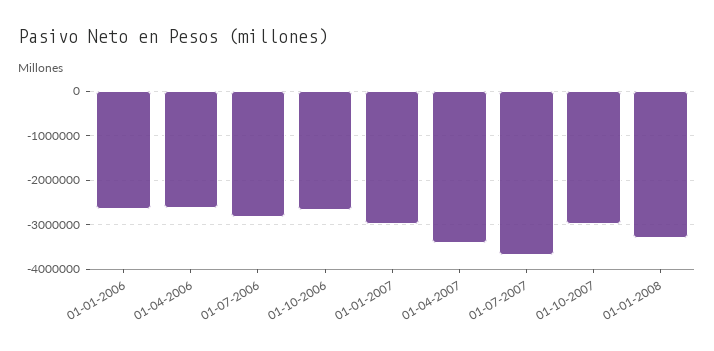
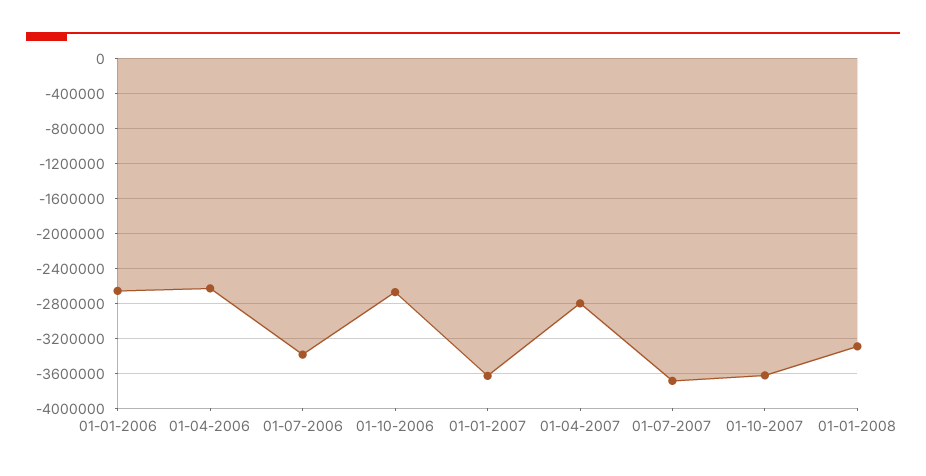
01-07-2006: -2800000 -> -3400000
01-01-2007: -3000000 -> -3600000
01-04-2007: -3400000 -> -2800000
01-10-2007: -3000000 -> -3600000

